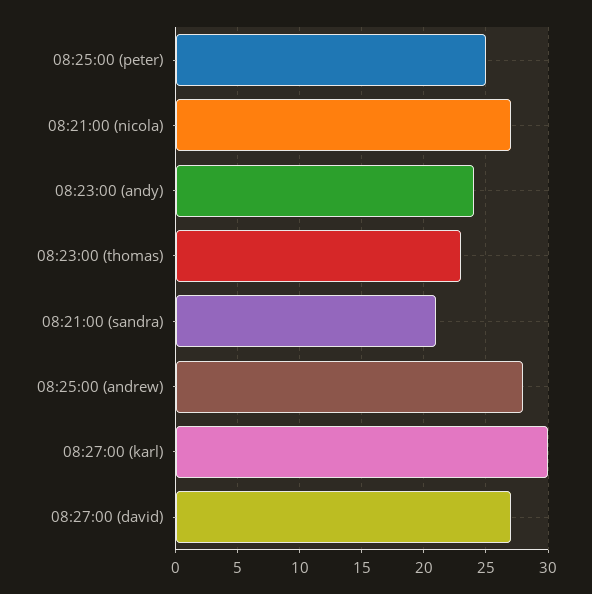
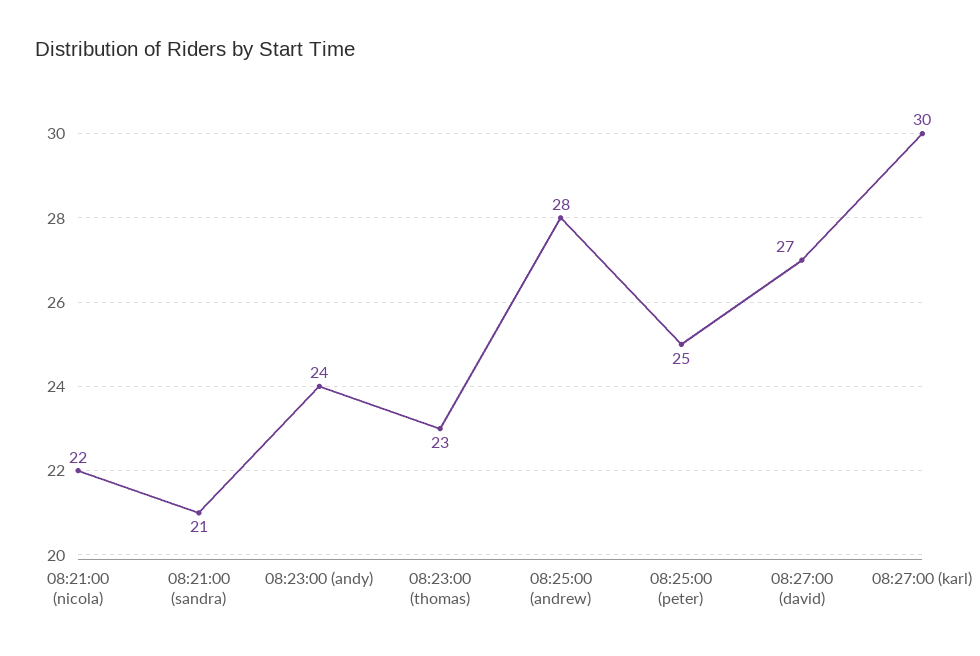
08:21:00 (nicola): 27 -> 22

